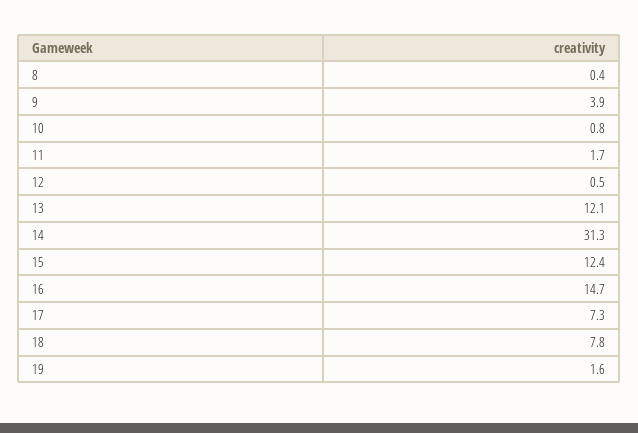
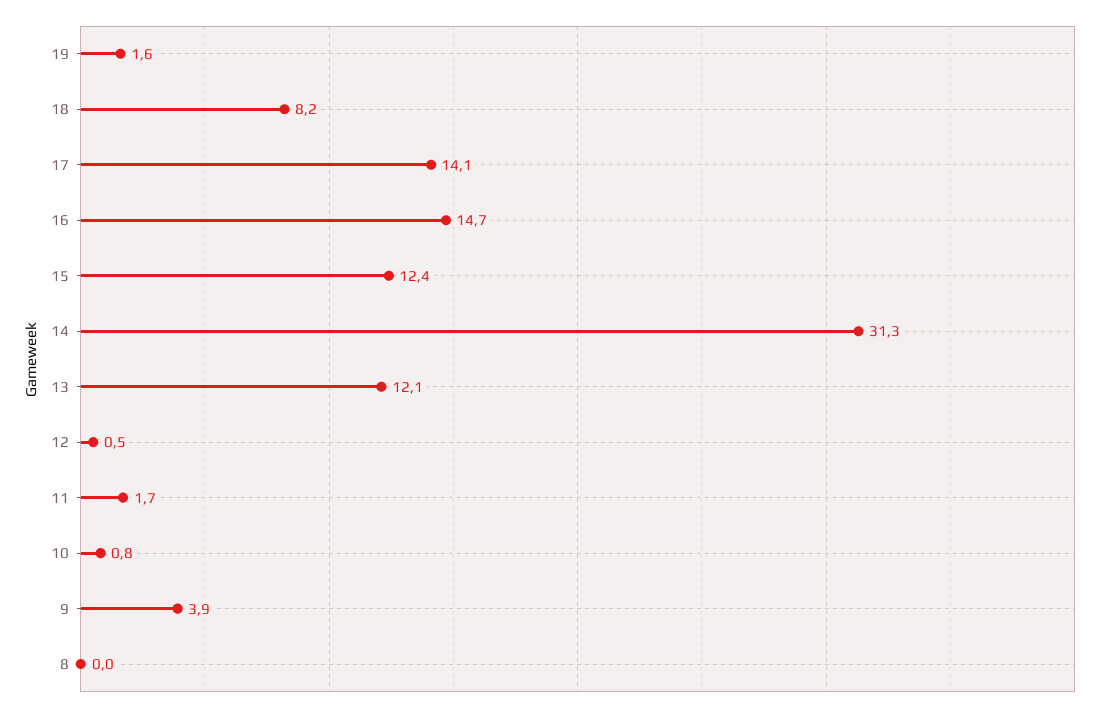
8: 0.4 -> 0
17: 7.3 -> 14.1
18: 7.8 -> 8.2

